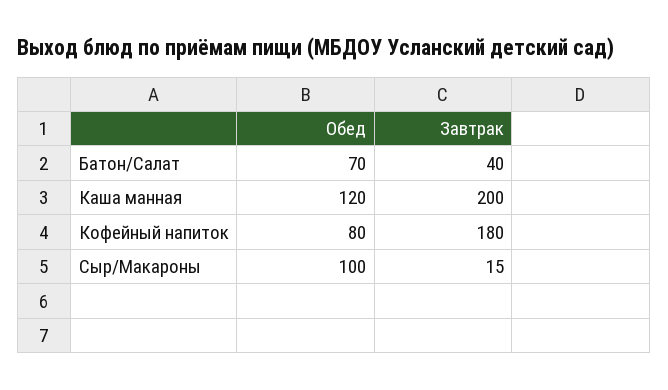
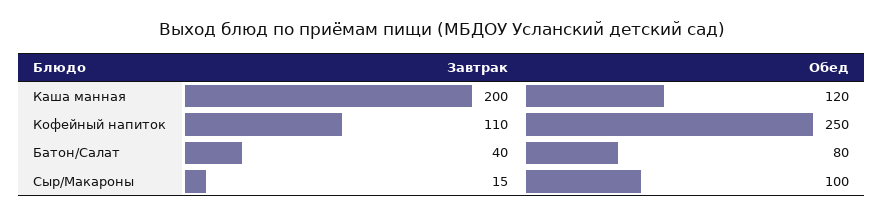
Обед, Батон/Салат: 70 -> 80
Обед, Кофейный напиток: 80 -> 250
Завтрак, Кофейный напиток: 180 -> 110

